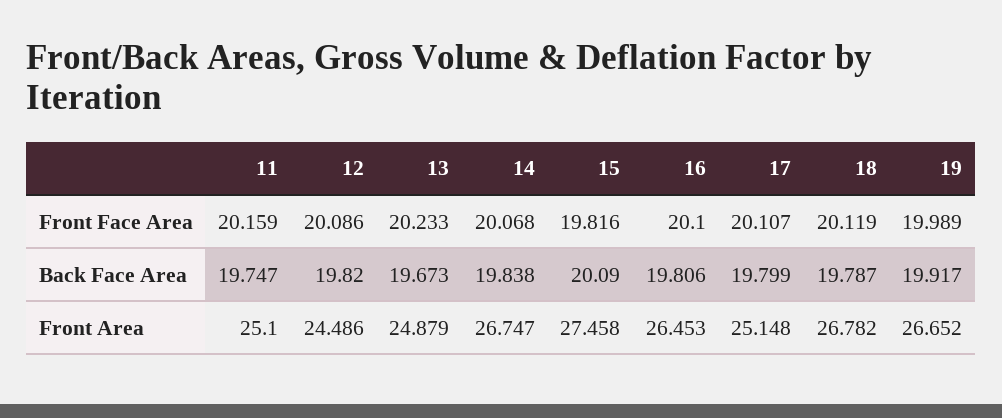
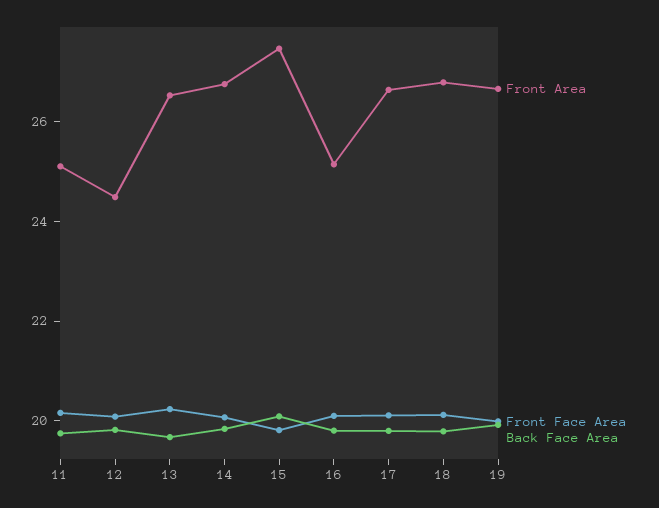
Front Area, 13: 24.879 -> 26.5
Front Area, 16: 26.453 -> 25
Front Area, 17: 25.148 -> 26.5

